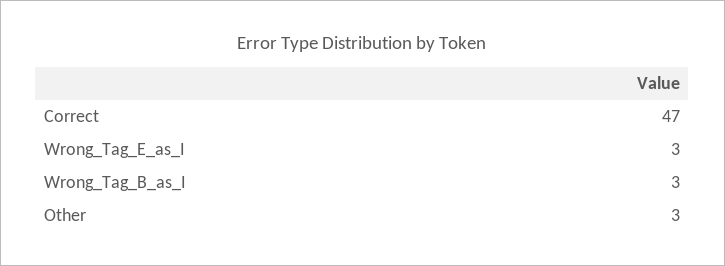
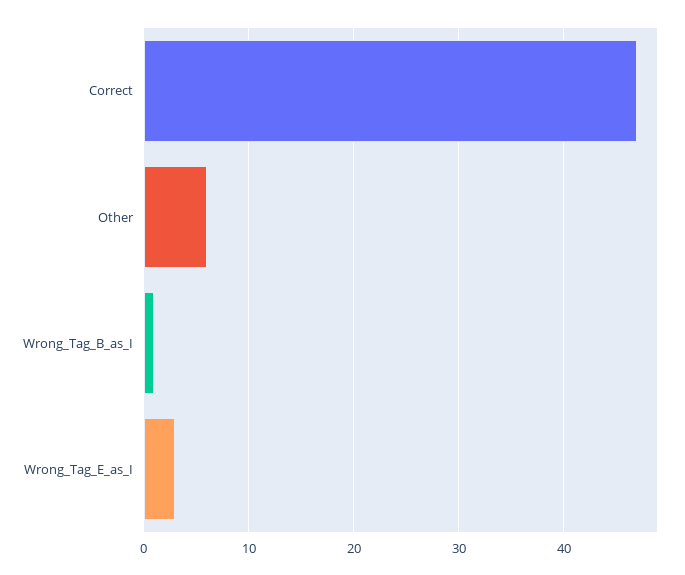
Wrong_Tag_B_as_I: 3 -> 1
Other: 3 -> 6

